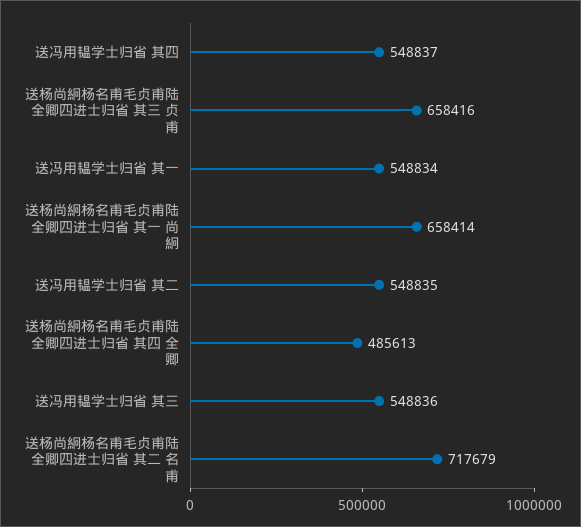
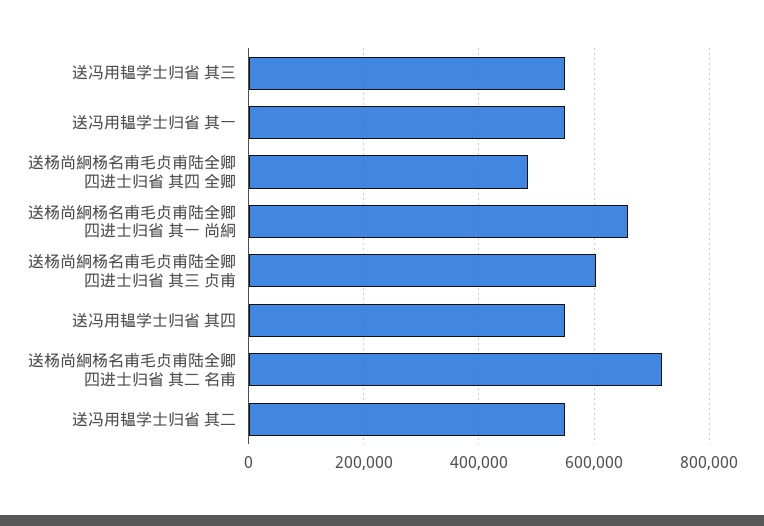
送杨尚絅杨名甫毛贞甫陆全卿四进士归省 其三 贞甫: 658416 -> 600000

